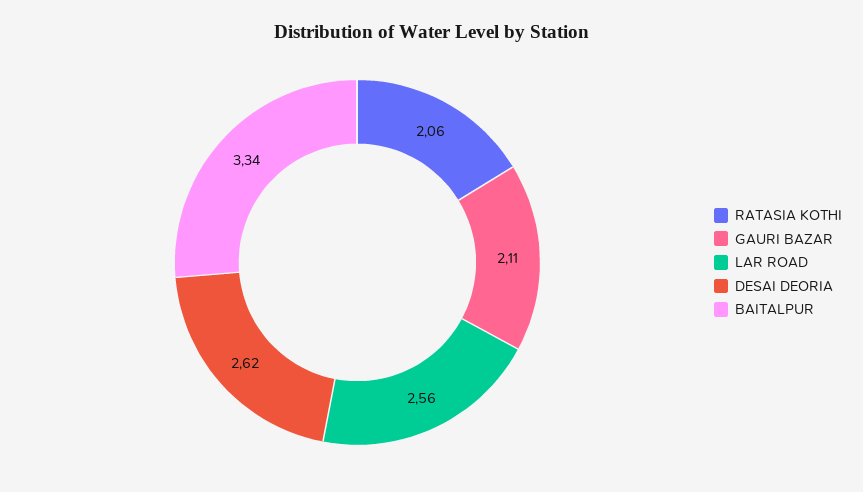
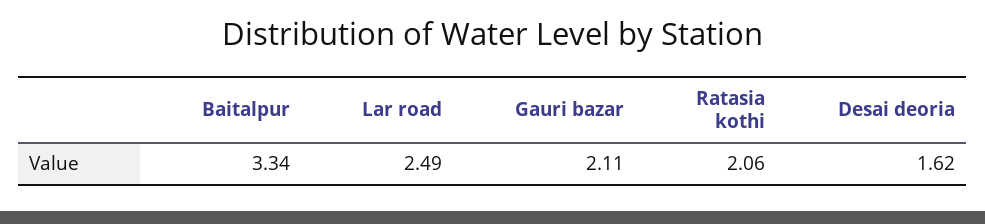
LAR ROAD: 2.56 -> 2.49
DESAI DEORIA: 2.62 -> 1.62

